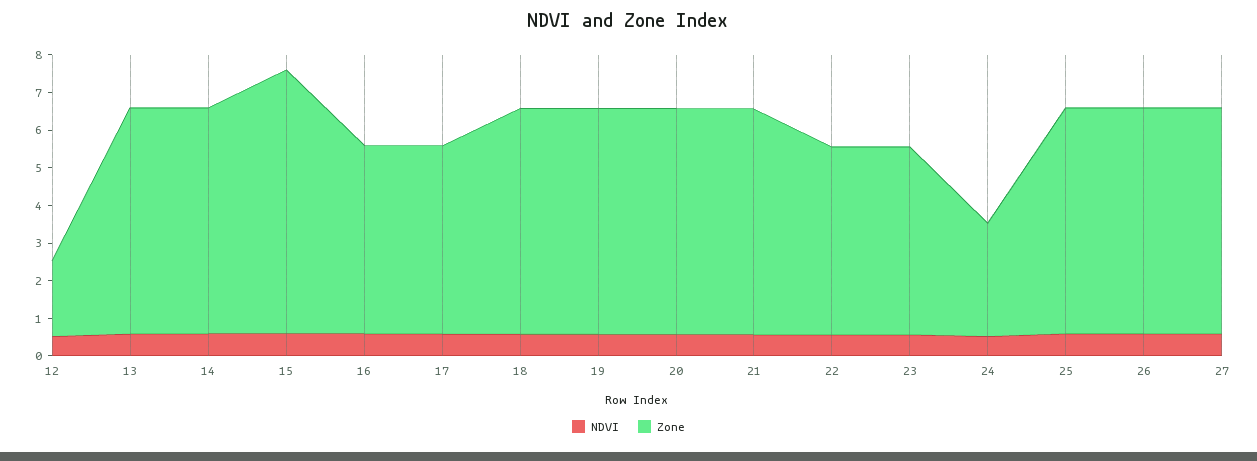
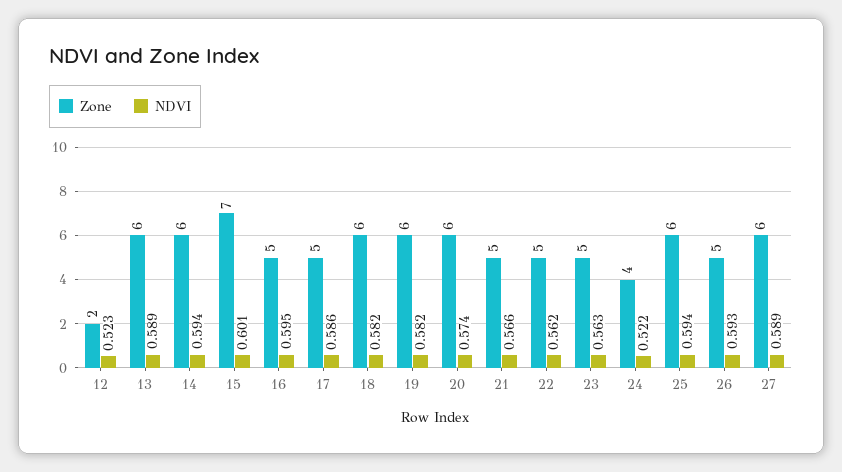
Zone, 21: 6 -> 5
Zone, 24: 3 -> 4
Zone, 26: 6 -> 5

